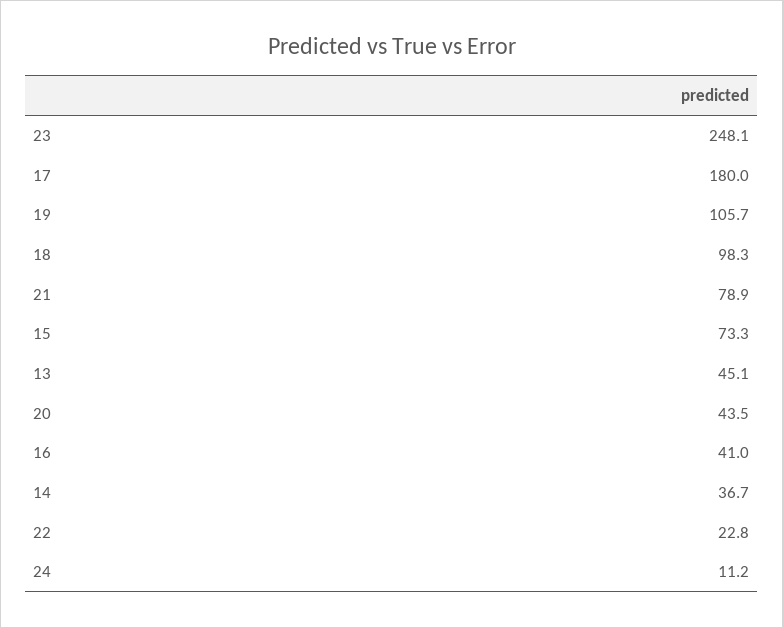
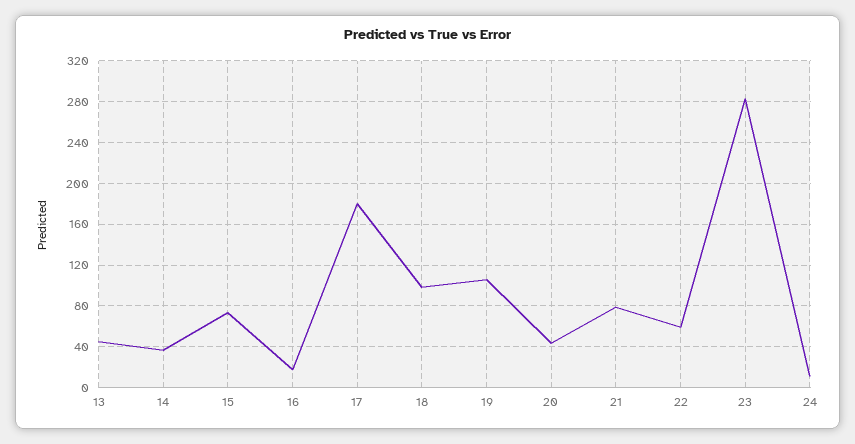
23: 248.1 -> 280
16: 41 -> 20
22: 22.8 -> 60

